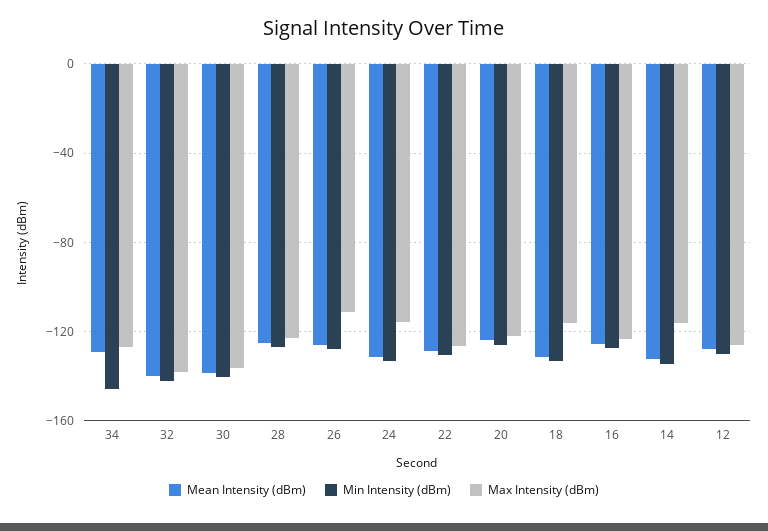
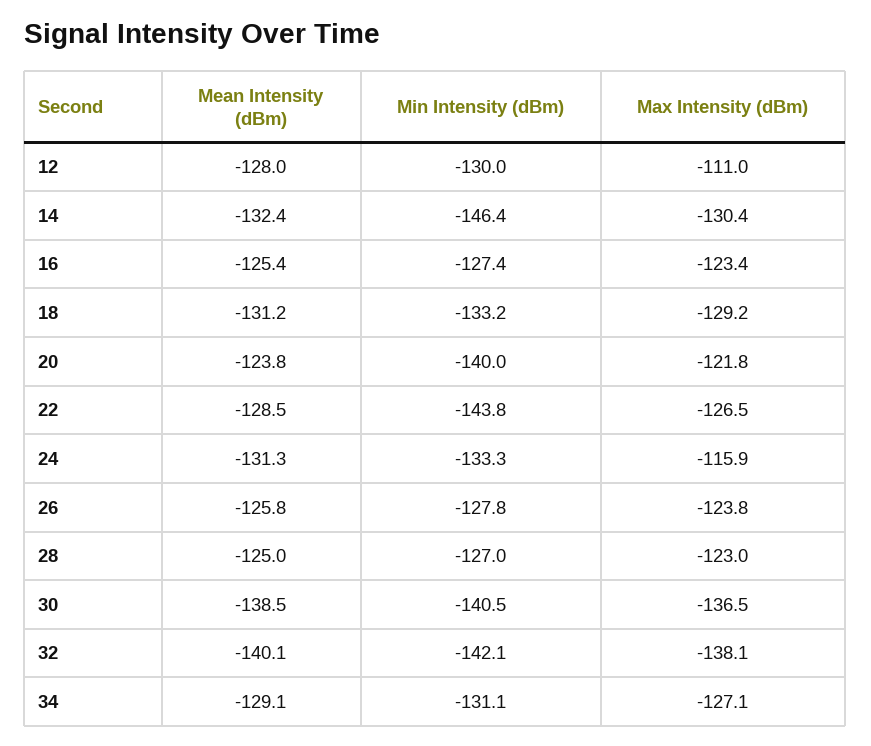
Min Intensity (dBm), 34: -145 -> -131.1
Max Intensity (dBm), 26: -110 -> -123.8
Min Intensity (dBm), 22: -130 -> -143.8
Min Intensity (dBm), 20: -125 -> -140
Max Intensity (dBm), 18: -115 -> -129.2
Min Intensity (dBm), 14: -135 -> -146.4
Max Intensity (dBm), 14: -115 -> -130.4
Max Intensity (dBm), 12: -125 -> -111

